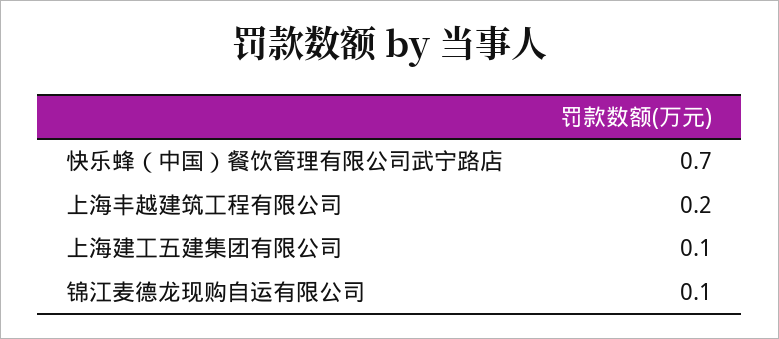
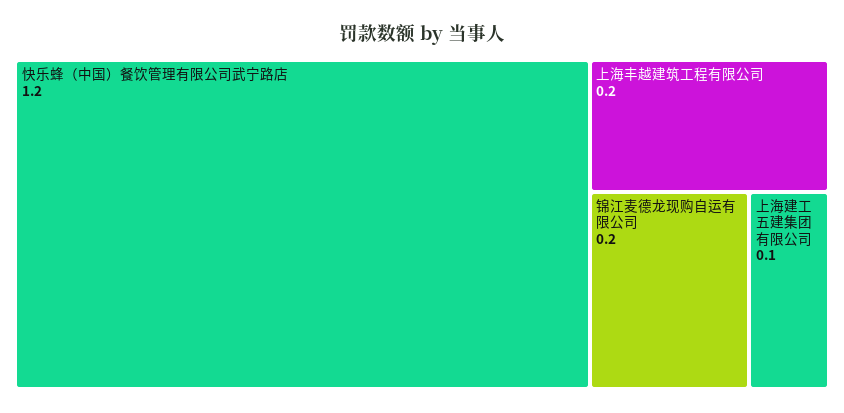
快乐蜂（中国）餐饮管理有限公司武宁路店: 0.7 -> 1.2
锦江麦德龙现购自运有限公司: 0.1 -> 0.2

